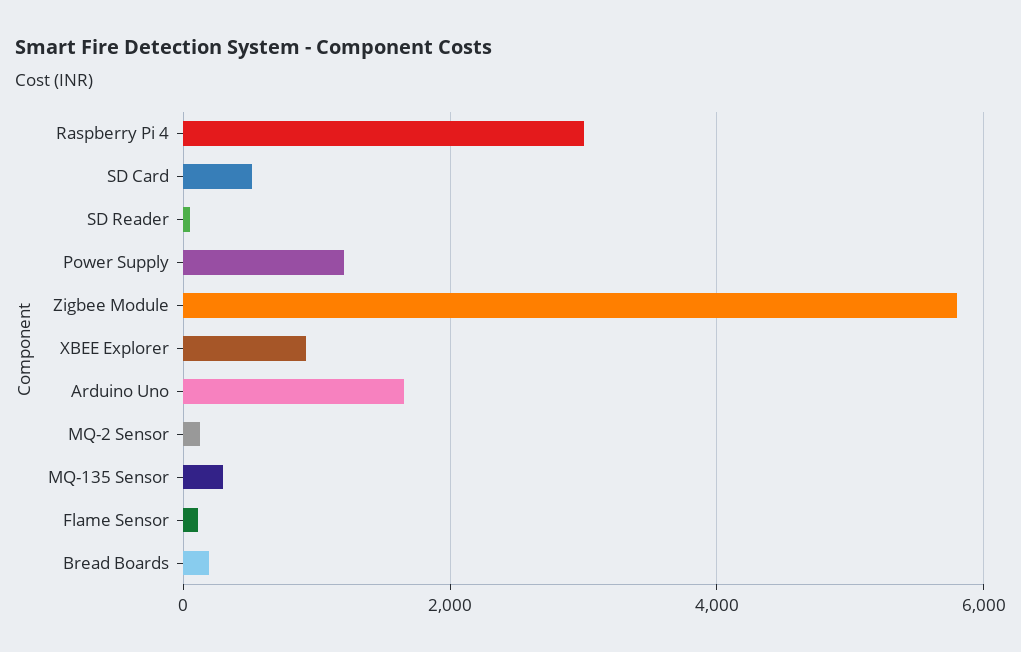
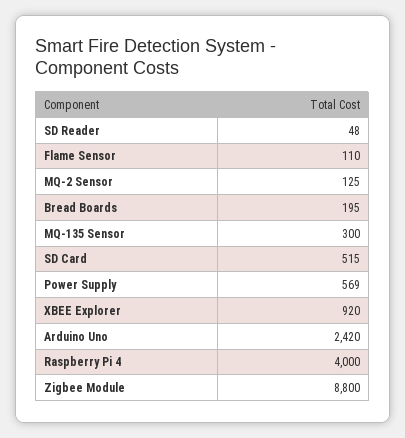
Raspberry Pi 4: 3000 -> 4000
Power Supply: 1200 -> 569
Zigbee Module: 5800 -> 8800
Arduino Uno: 1600 -> 2420

